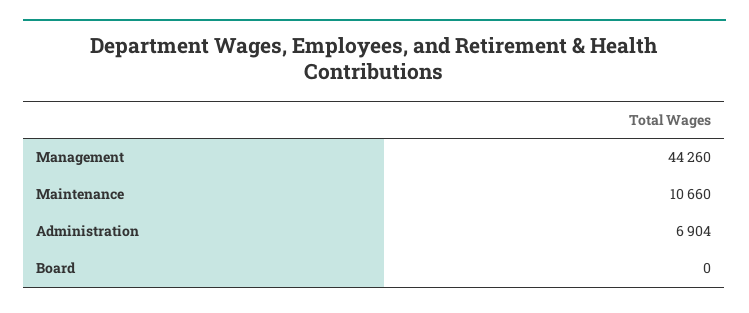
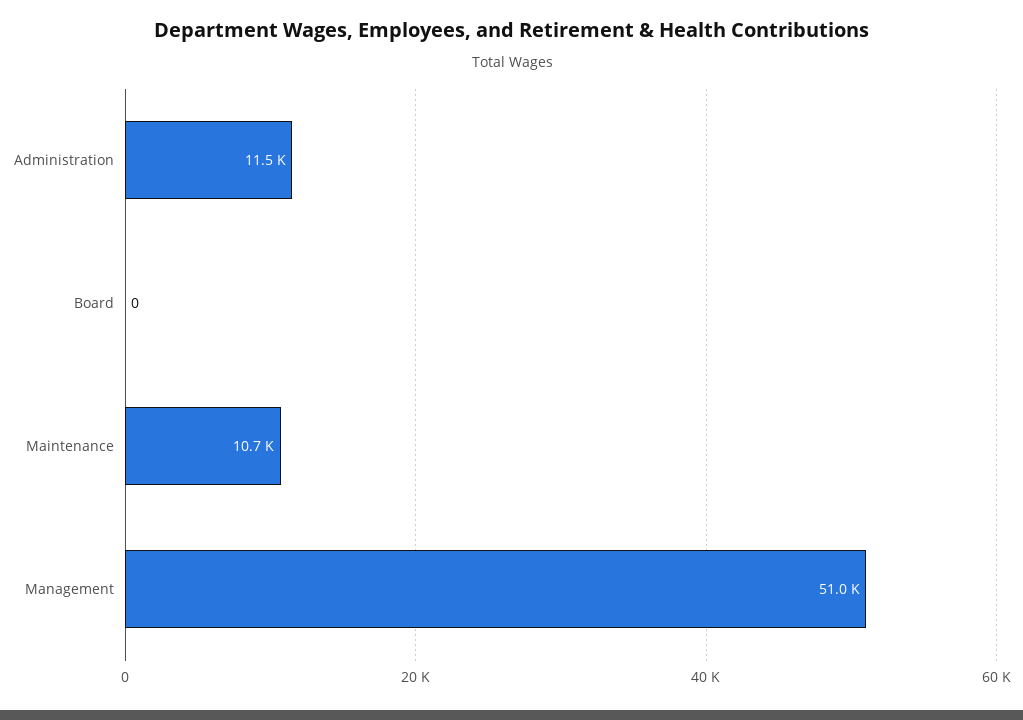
Management: 44260 -> 51000
Administration: 6904 -> 11500

